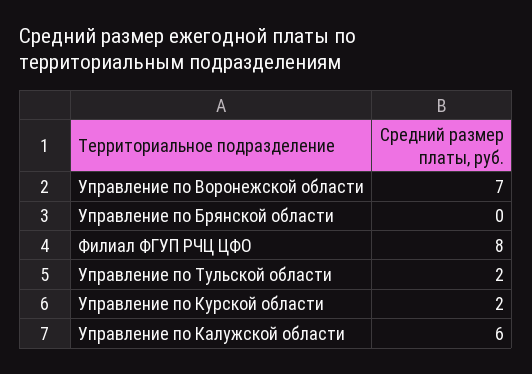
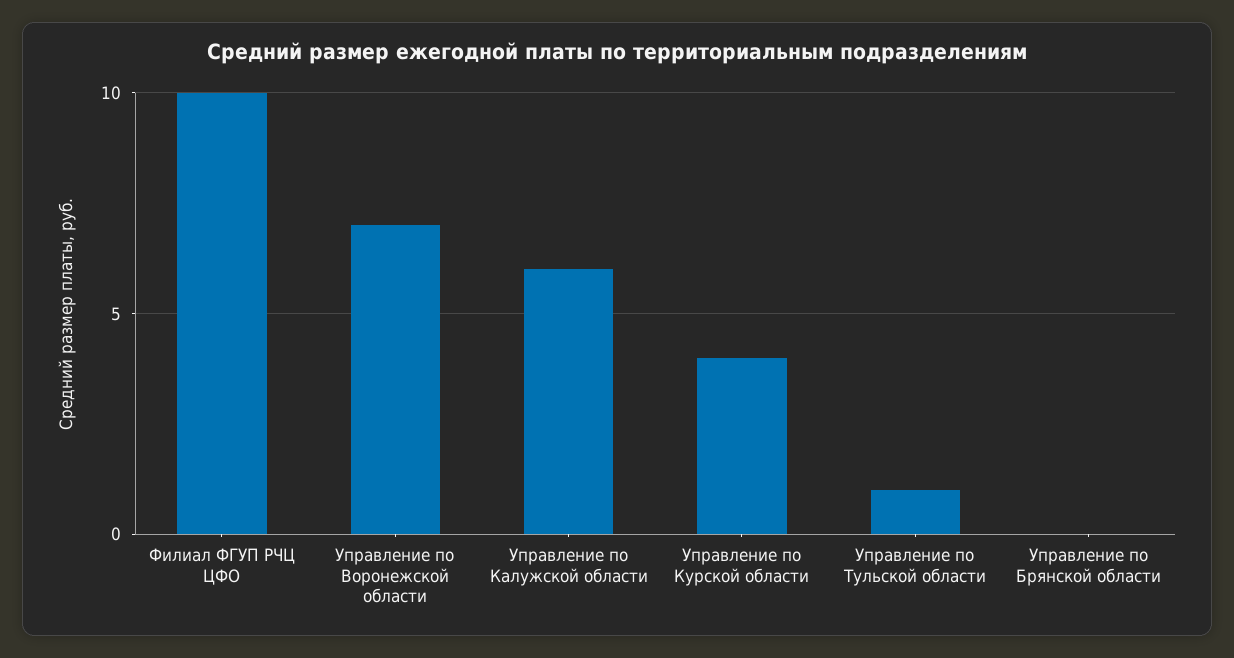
Филиал ФГУП РЧЦ ЦФО: 8 -> 10
Управление по Тульской области: 2 -> 1
Управление по Курской области: 2 -> 4

